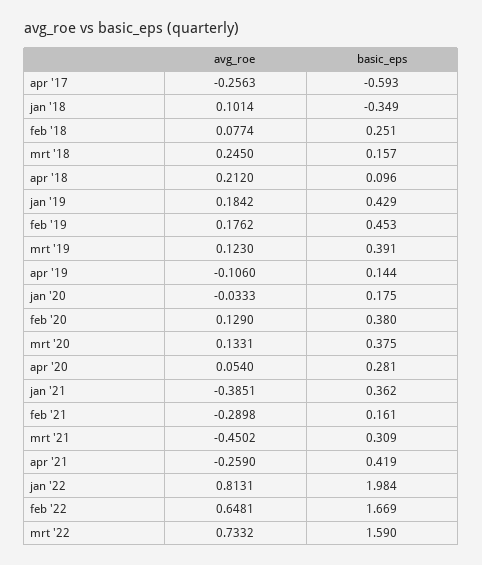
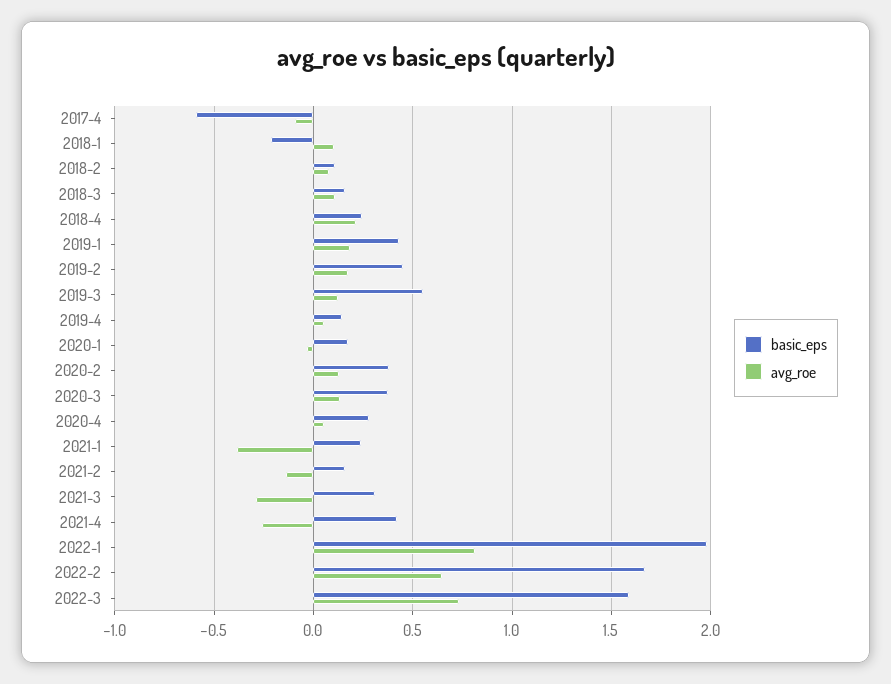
avg_roe, apr '17: -0.2563 -> -0.1
basic_eps, jan '18: -0.349 -> -0.2
basic_eps, feb '18: 0.251 -> 0.1
avg_roe, mrt '18: 0.245 -> 0.1
basic_eps, apr '18: 0.096 -> 0.25
basic_eps, mrt '19: 0.391 -> 0.55
avg_roe, apr '19: -0.106 -> 0.05
basic_eps, jan '21: 0.362 -> 0.25
avg_roe, feb '21: -0.2898 -> -0.15
avg_roe, mrt '21: -0.4502 -> -0.3

